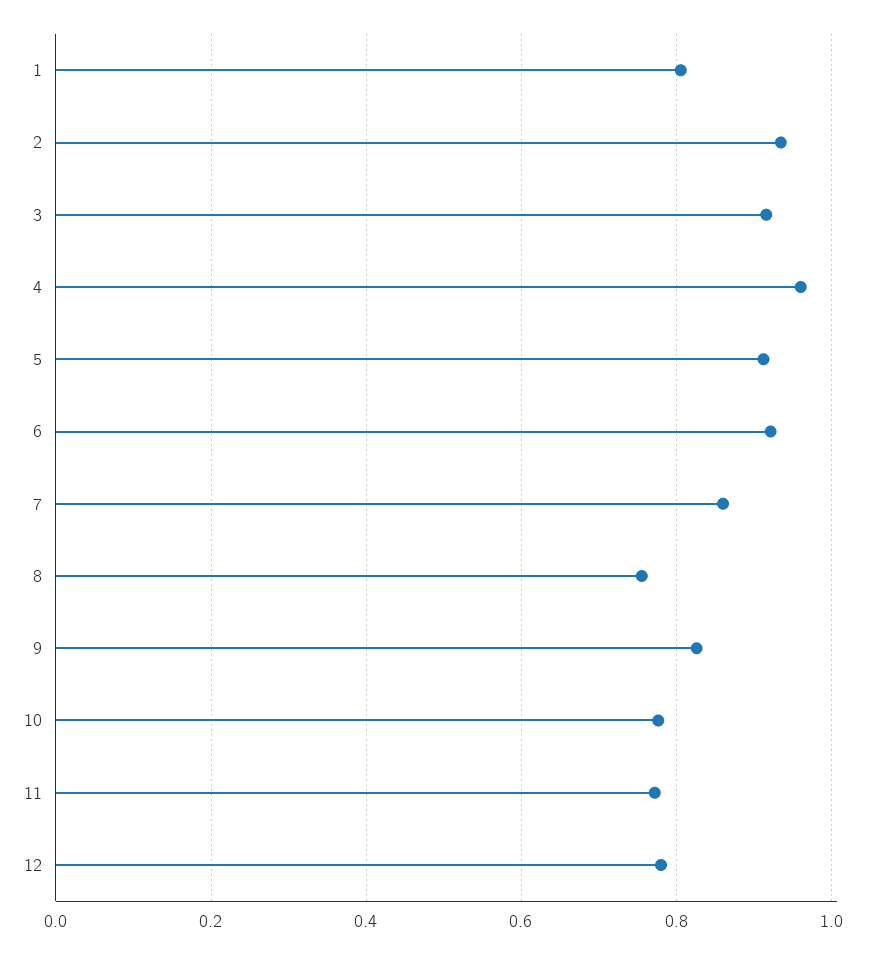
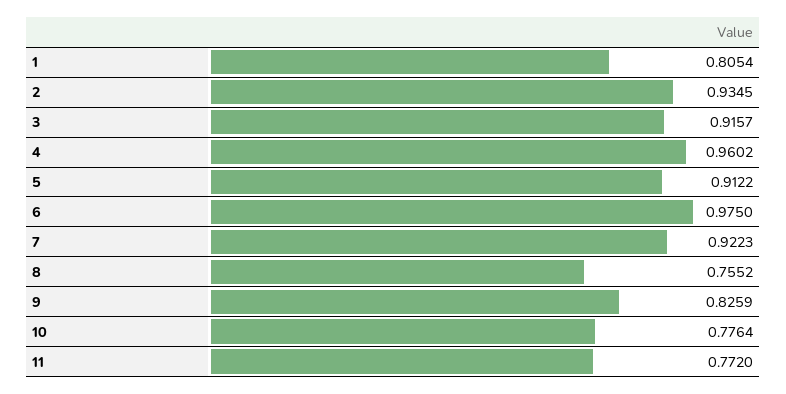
6: 0.92 -> 0.975
7: 0.86 -> 0.9223
12: 0.78 -> none

